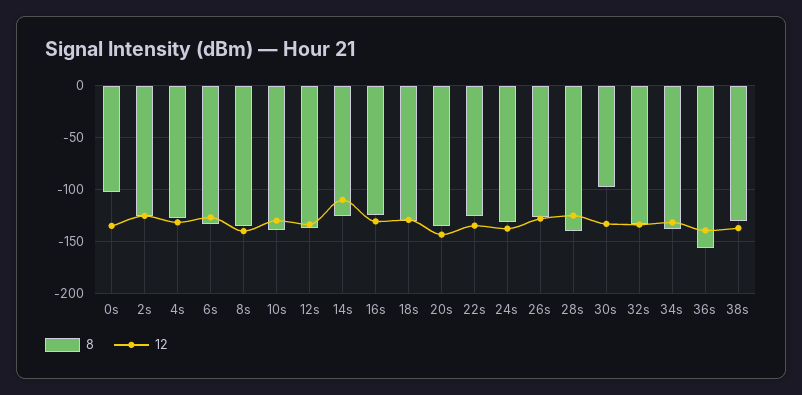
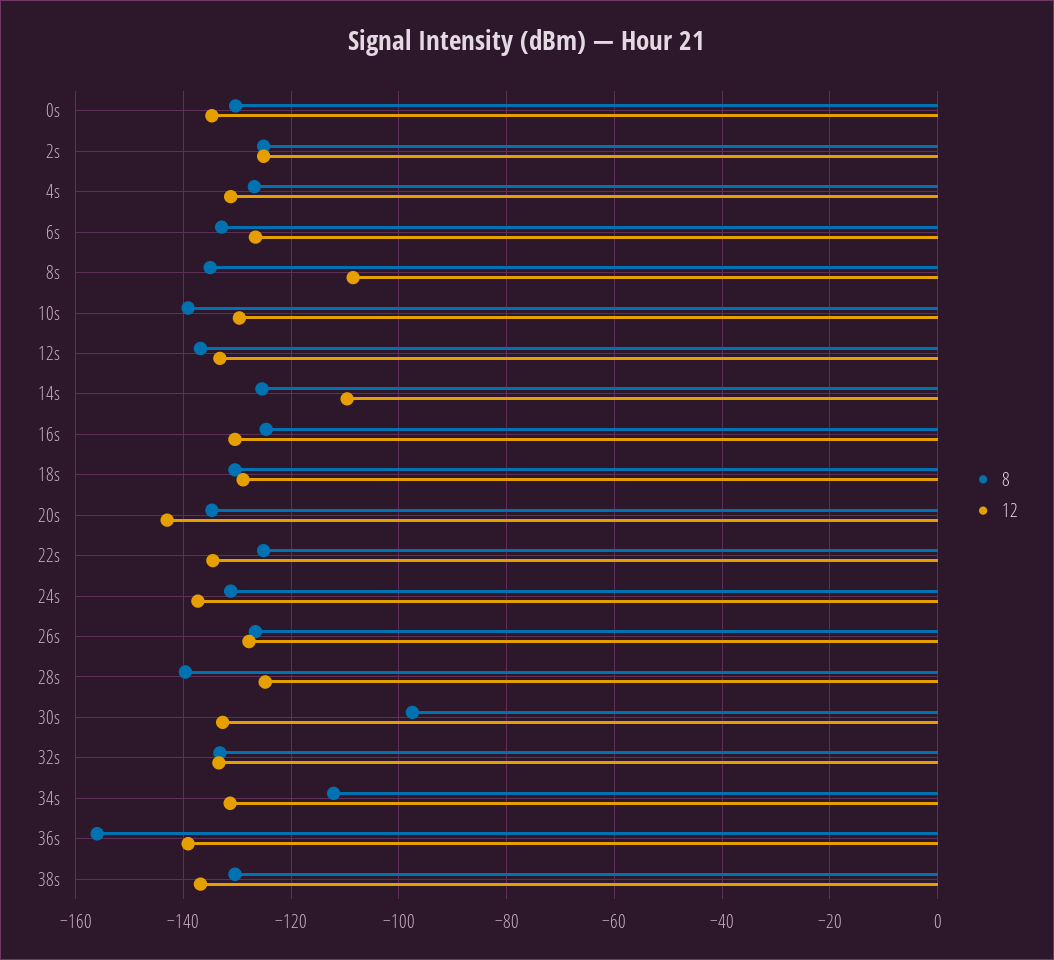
8, 0s: -100 -> -130
12, 8s: -140 -> -108
8, 34s: -140 -> -112

